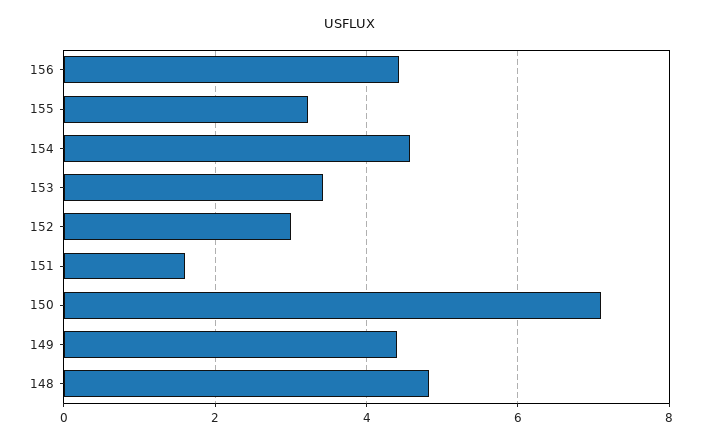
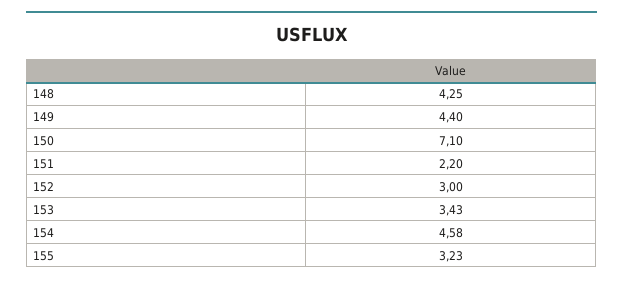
156: 4.4 -> none
151: 1.6 -> 2.2
148: 4.8 -> 4.25

